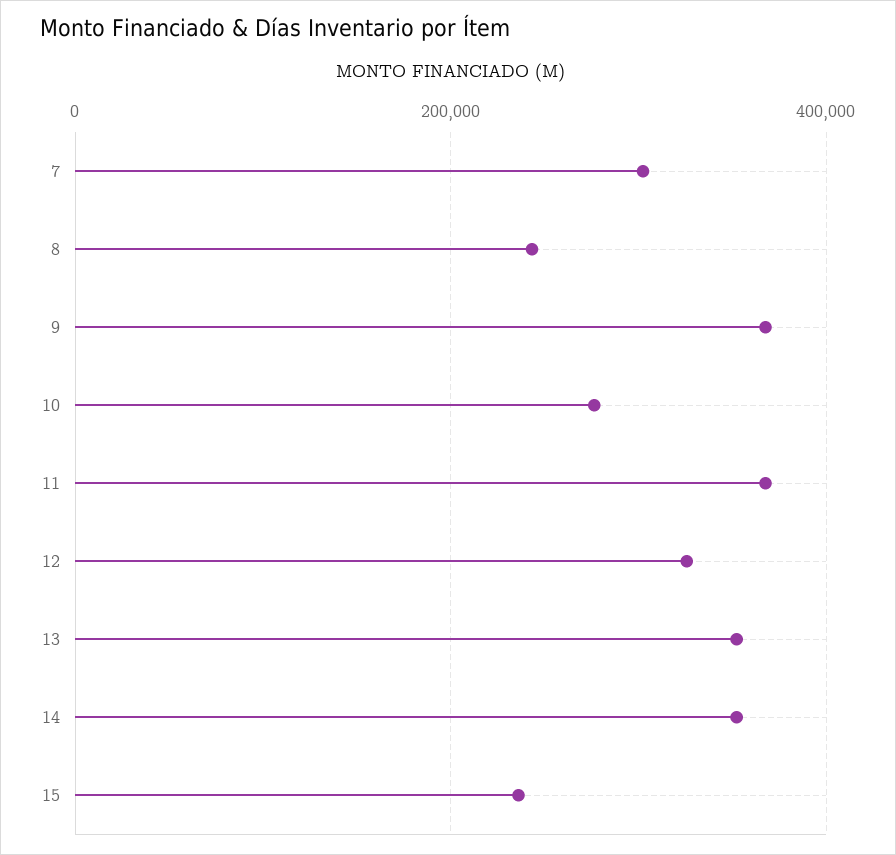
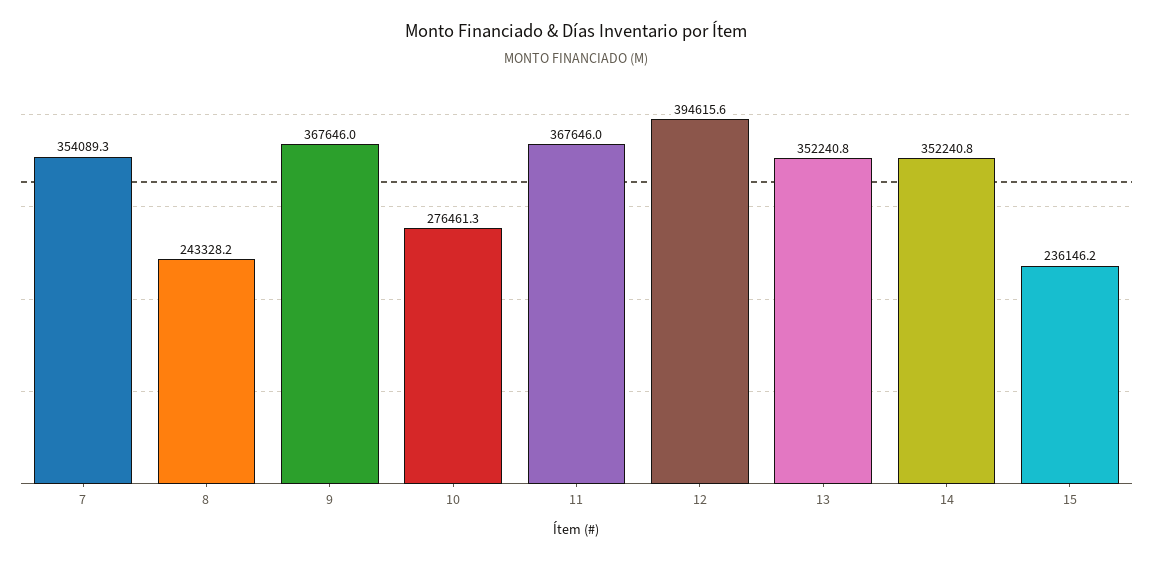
7: 300000 -> 354089.3
12: 320000 -> 394615.6

